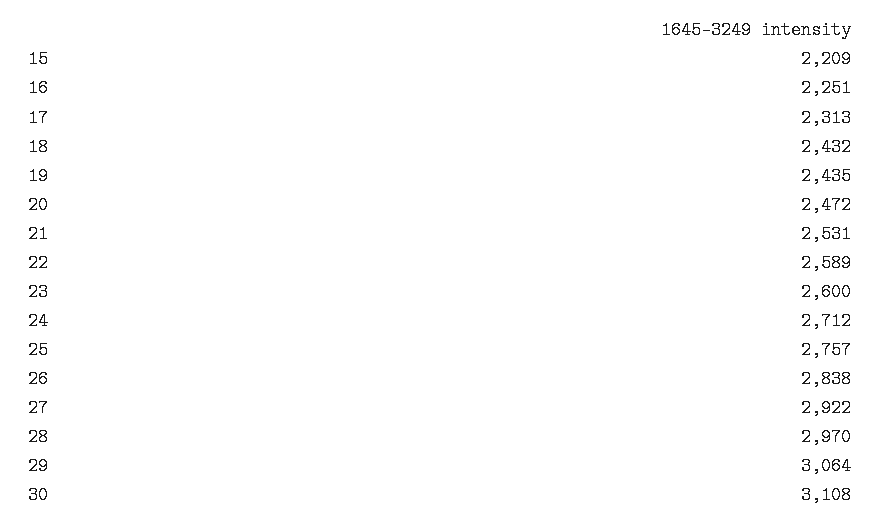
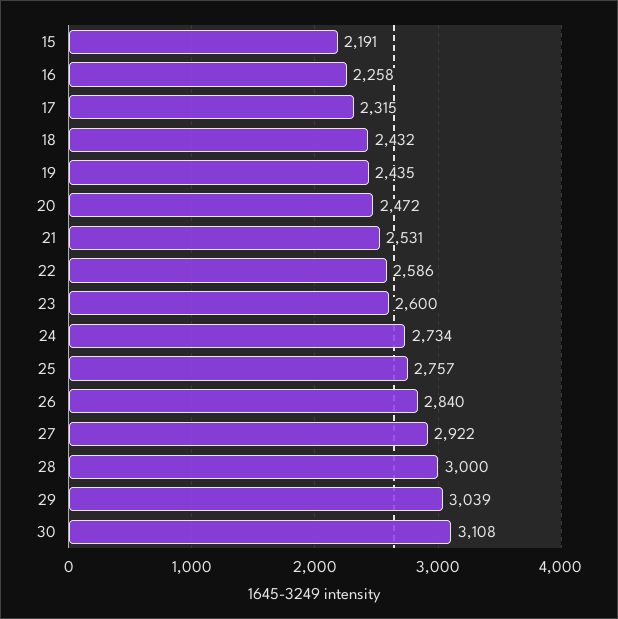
15: 2209 -> 2191
16: 2251 -> 2258
17: 2313 -> 2315
22: 2589 -> 2586
24: 2712 -> 2734
26: 2838 -> 2840
28: 2970 -> 3000
29: 3064 -> 3039

